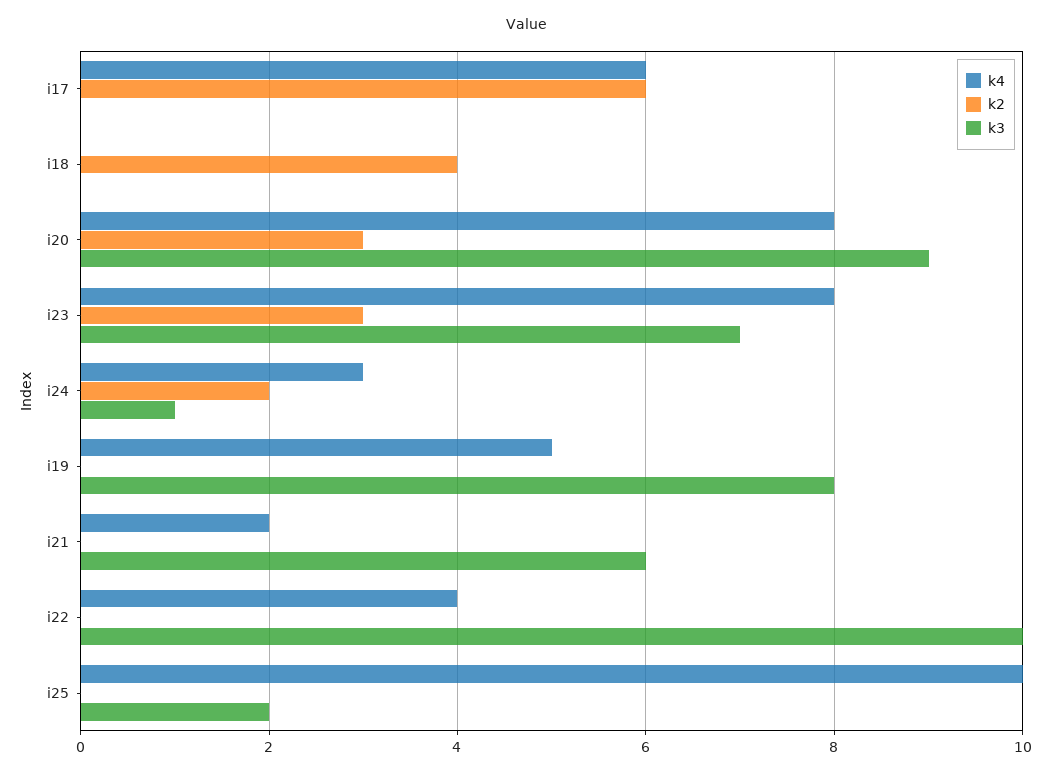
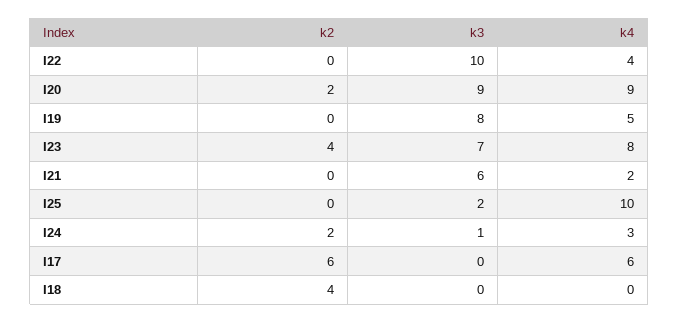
k4, i20: 8 -> 9
k2, i20: 3 -> 2
k2, i23: 3 -> 4

